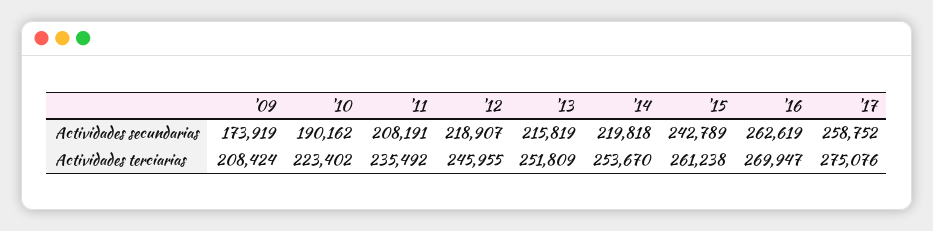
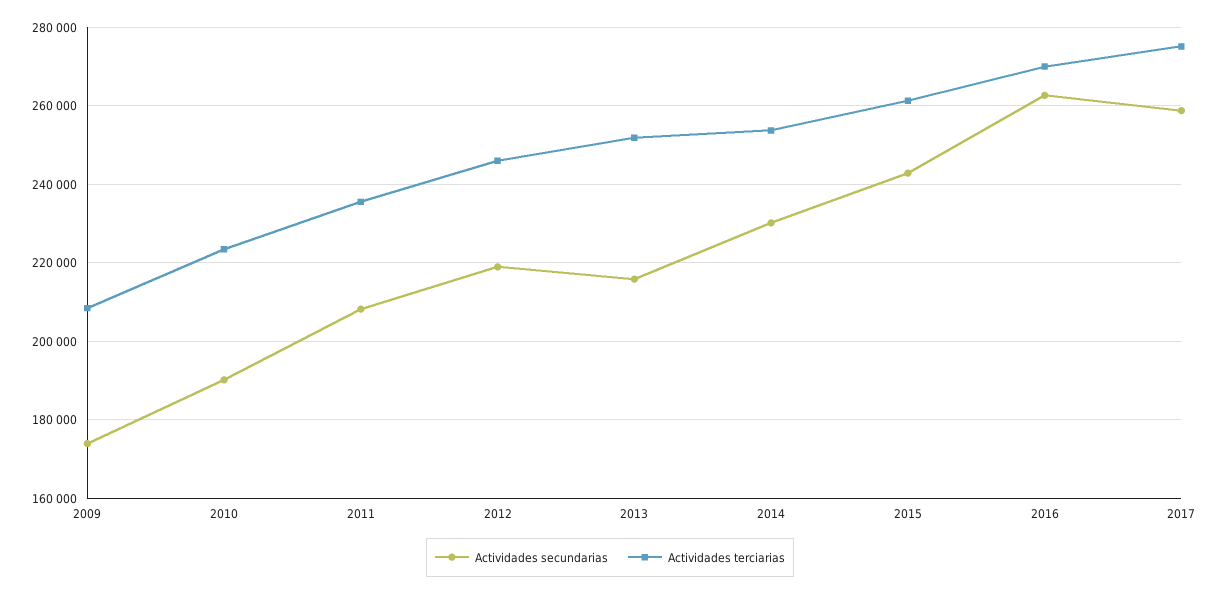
Actividades secundarias, '14: 219818 -> 230000

